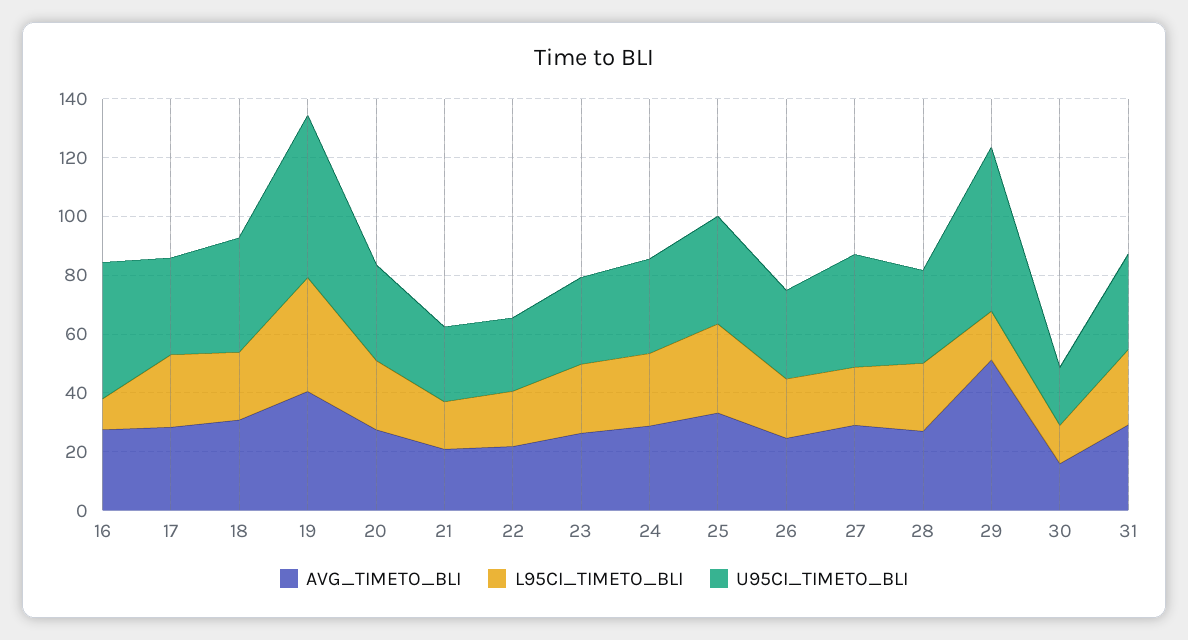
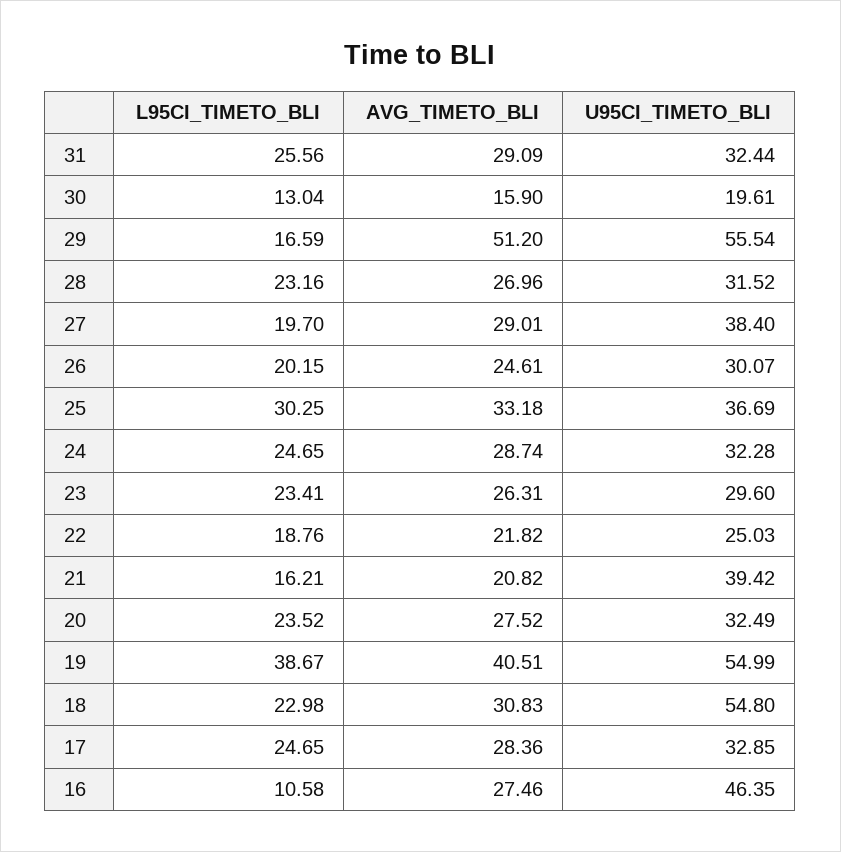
U95CI_TIMETO_BLI, 18: 40 -> 54.8
U95CI_TIMETO_BLI, 21: 25 -> 39.42

